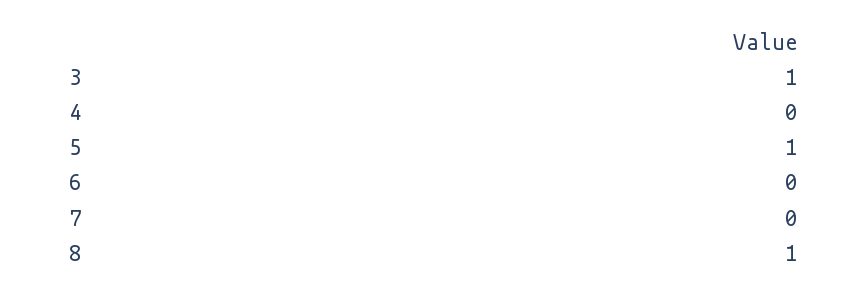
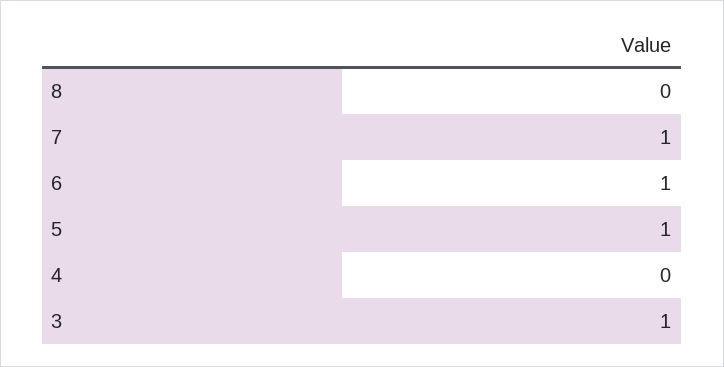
6: 0 -> 1
7: 0 -> 1
8: 1 -> 0

